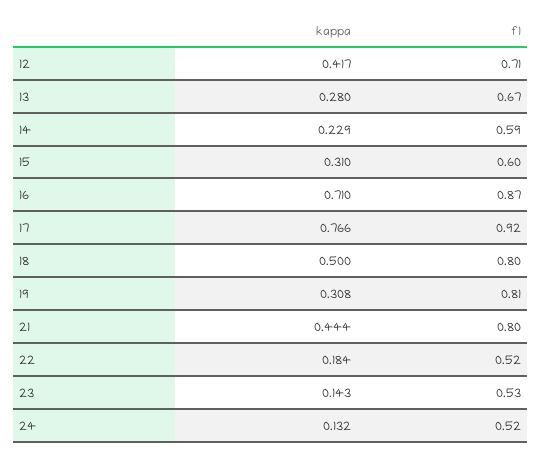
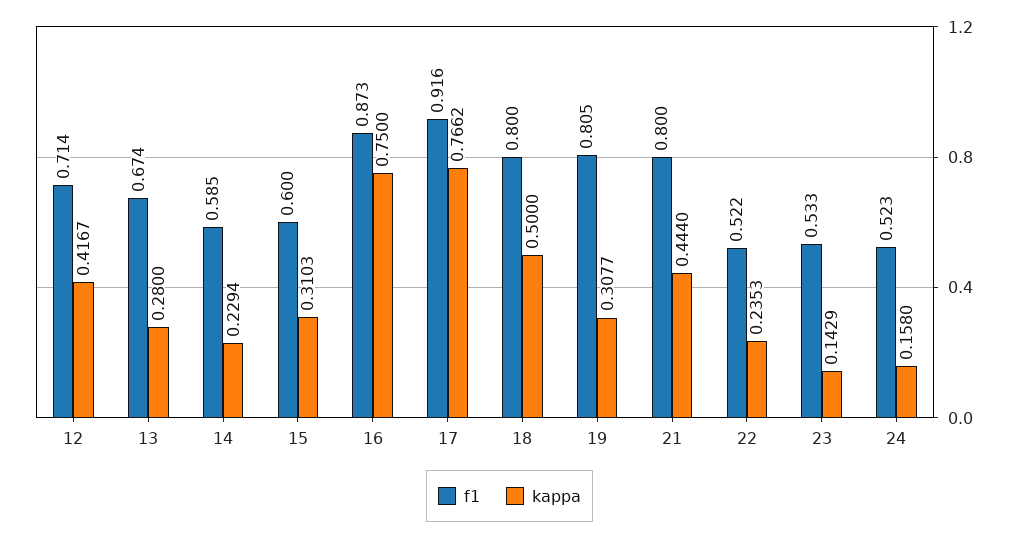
kappa, 16: 0.71 -> 0.75
kappa, 22: 0.184 -> 0.2353
kappa, 24: 0.132 -> 0.158

